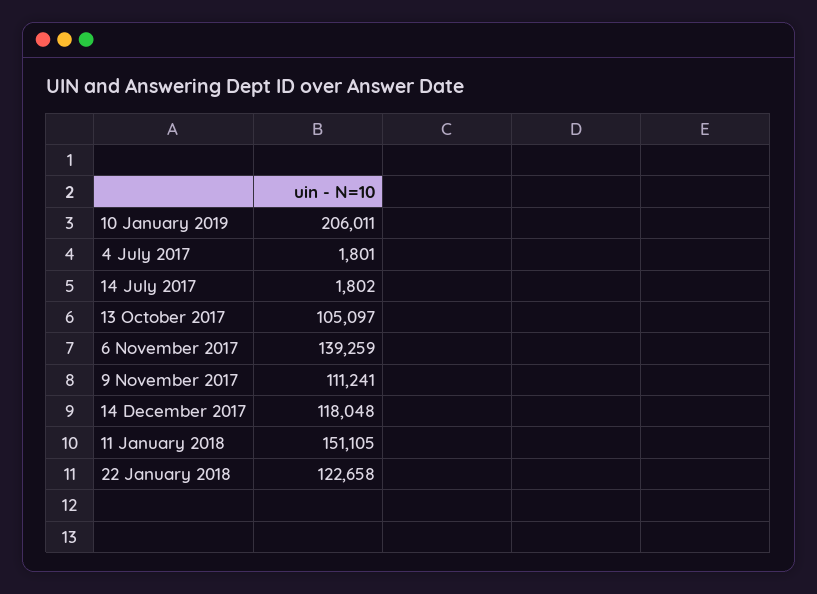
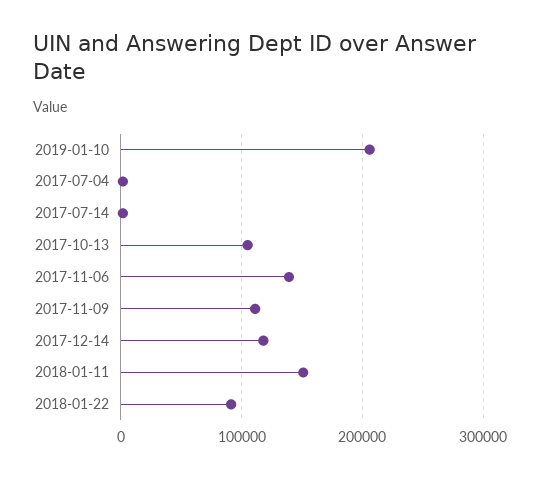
22 January 2018: 122658 -> 90000

